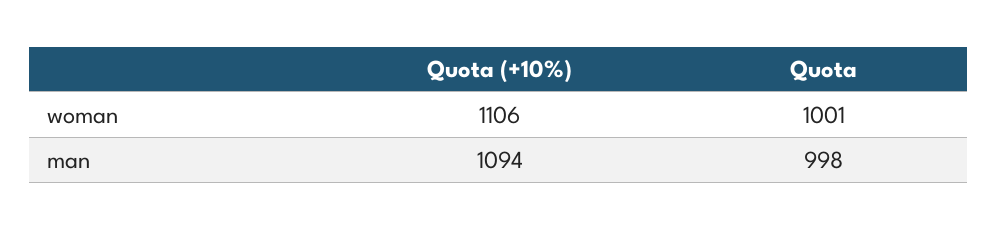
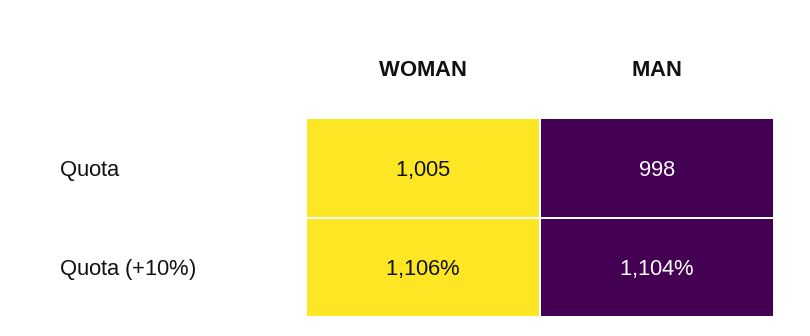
Quota, woman: 1001 -> 1005
Quota (+10%), man: 1094 -> 1104

